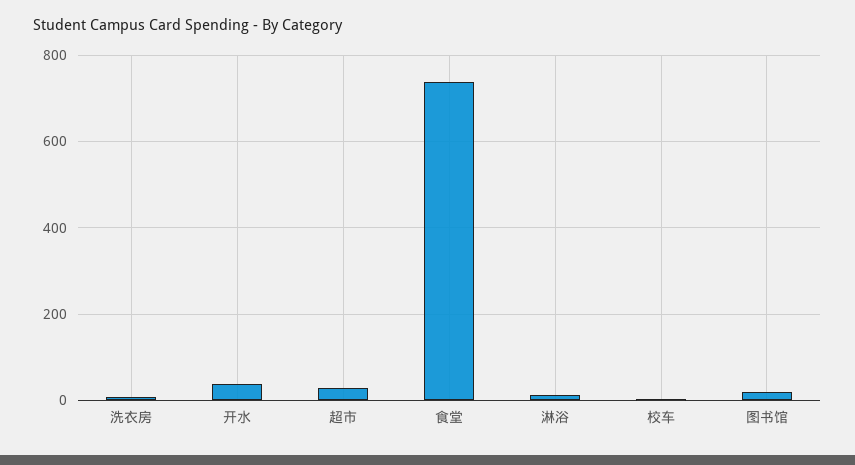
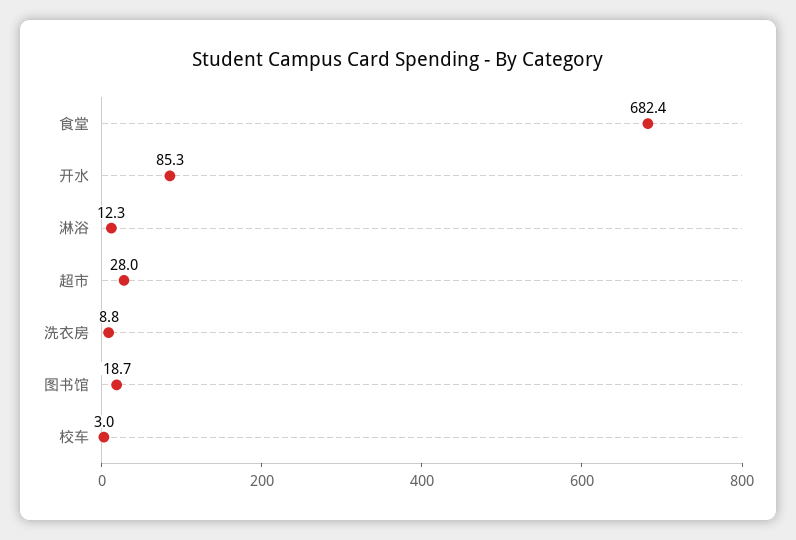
开水: 40 -> 85.3
食堂: 740 -> 682.4

